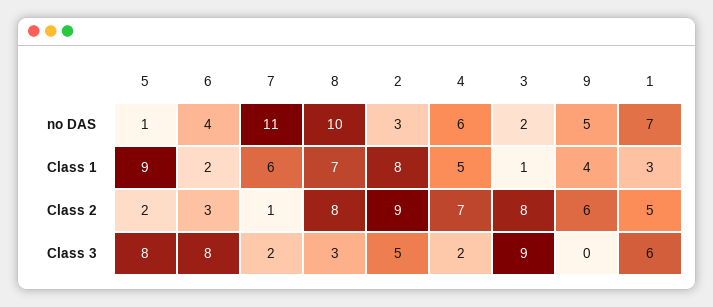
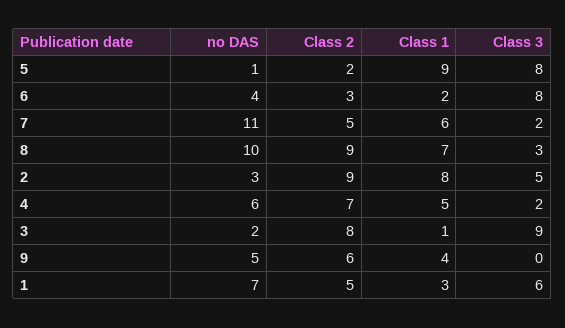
7, Class 2: 1 -> 5
8, Class 2: 8 -> 9

